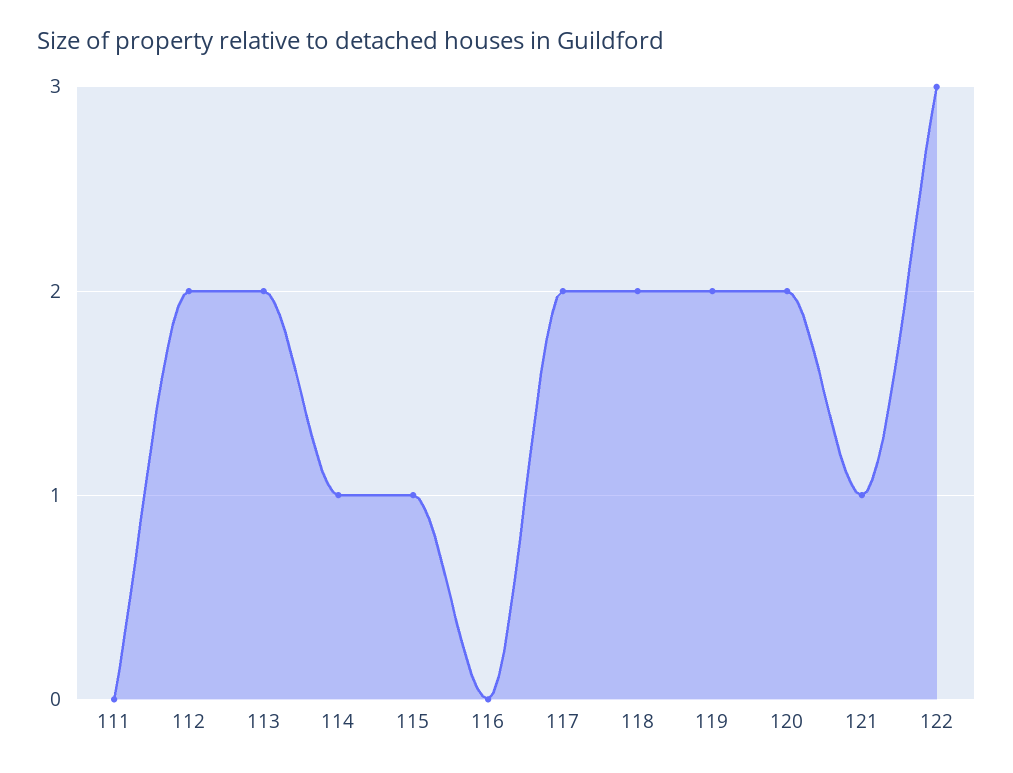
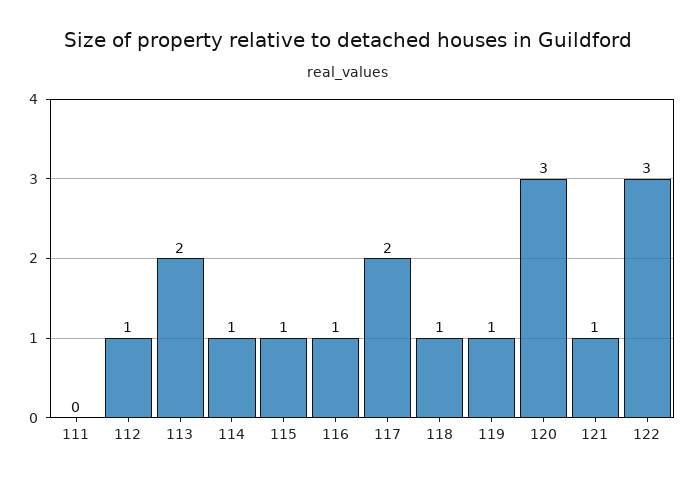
112: 2 -> 1
116: 0 -> 1
118: 2 -> 1
119: 2 -> 1
120: 2 -> 3

